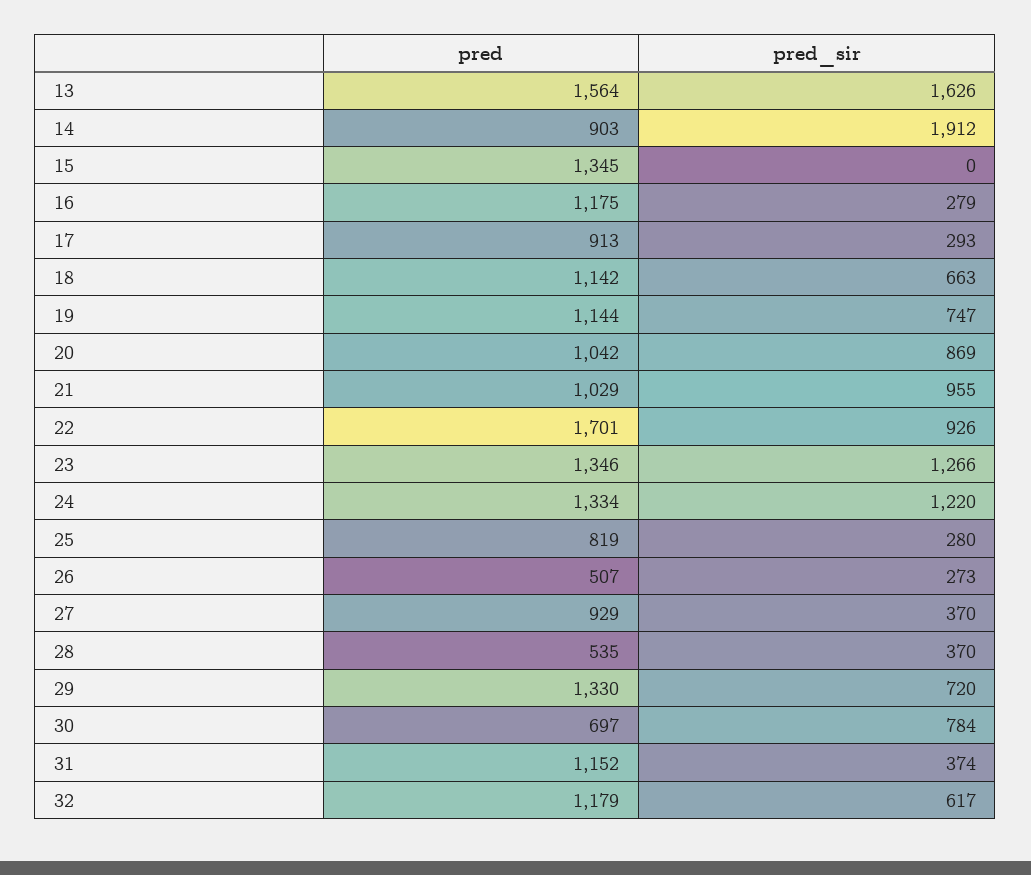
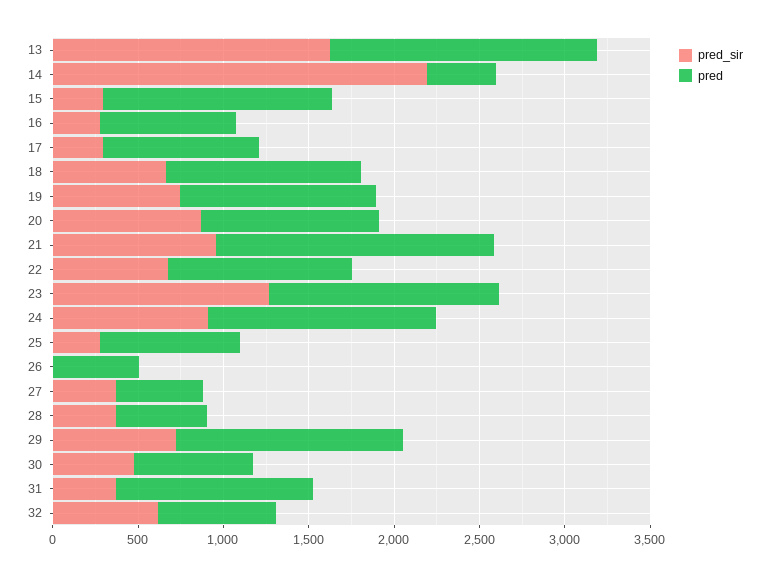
pred, 14: 903 -> 400
pred_sir, 14: 1912 -> 2200
pred_sir, 15: 0 -> 300
pred, 16: 1175 -> 800
pred, 21: 1029 -> 1600
pred, 22: 1701 -> 1100
pred_sir, 22: 926 -> 700
pred_sir, 24: 1220 -> 900
pred_sir, 26: 273 -> 0
pred, 27: 929 -> 500
pred_sir, 30: 784 -> 500
pred, 32: 1179 -> 700

